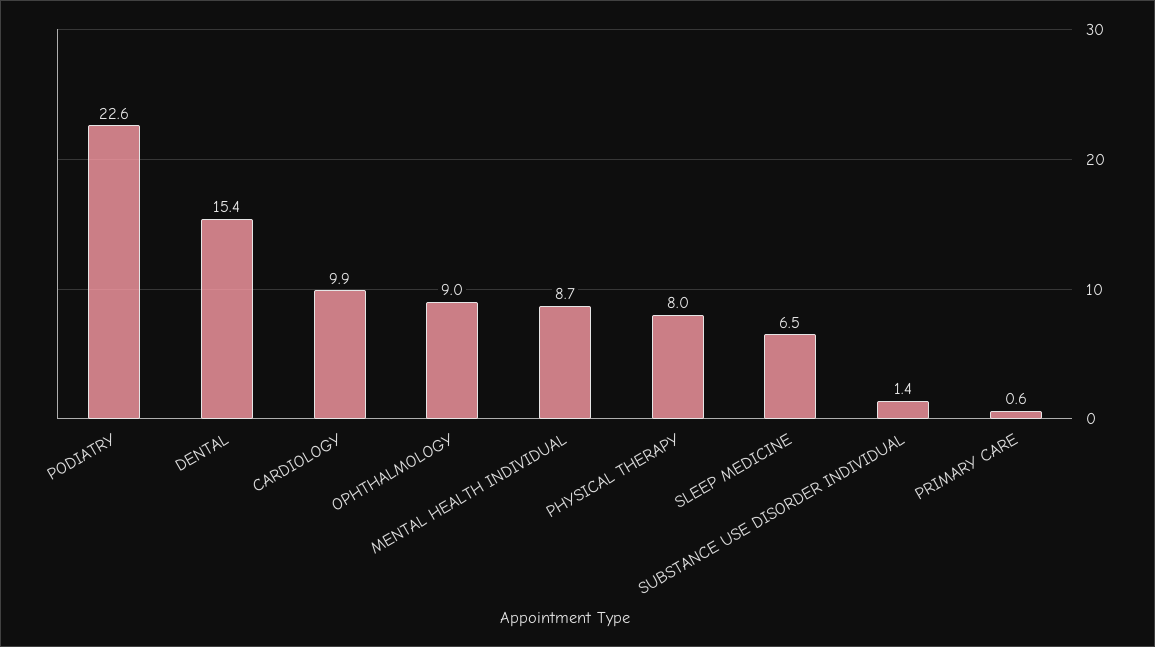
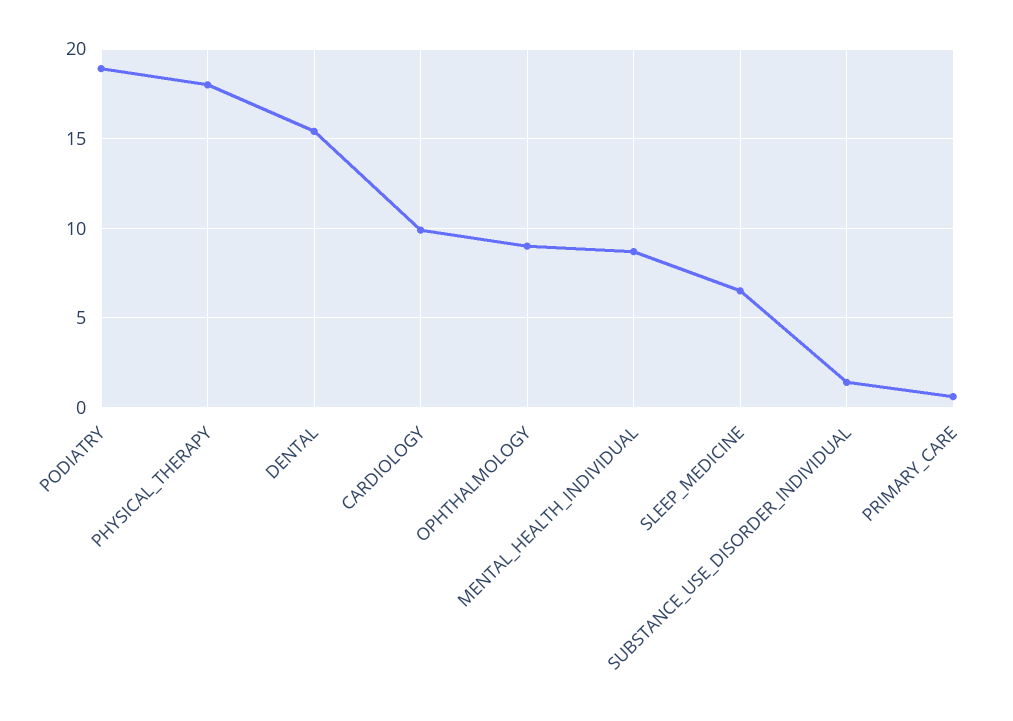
PODIATRY: 22.6 -> 19
PHYSICAL THERAPY: 8 -> 18

